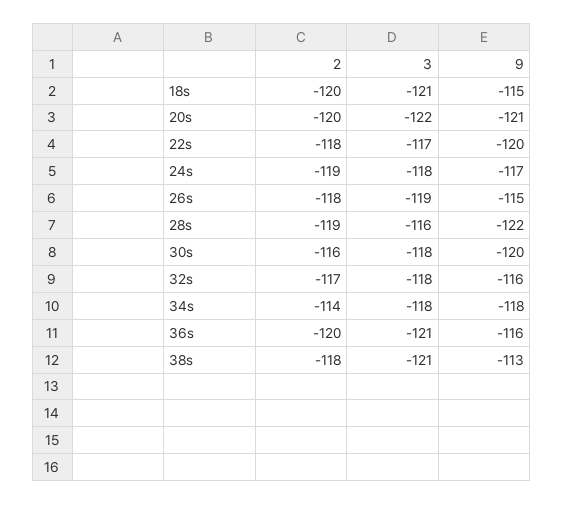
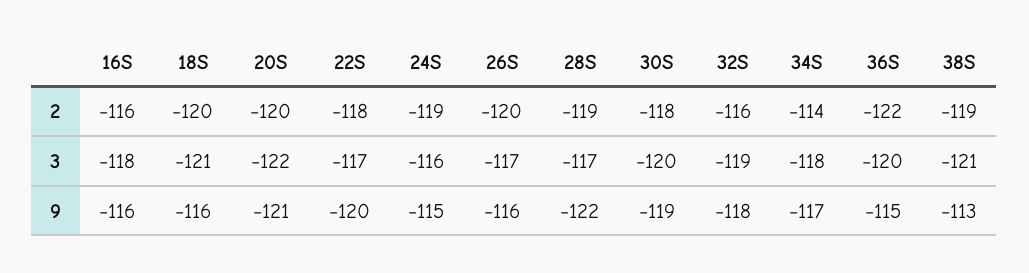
9, 18s: -115 -> -116
3, 24s: -118 -> -116
9, 24s: -117 -> -115
2, 26s: -118 -> -120
3, 26s: -119 -> -117
9, 26s: -115 -> -116
3, 28s: -116 -> -117
2, 30s: -116 -> -118
3, 30s: -118 -> -120
9, 30s: -120 -> -119
2, 32s: -117 -> -116
3, 32s: -118 -> -119
9, 32s: -116 -> -118
9, 34s: -118 -> -117
2, 36s: -120 -> -122
3, 36s: -121 -> -120
9, 36s: -116 -> -115
2, 38s: -118 -> -119
2, 16S: none -> -116
3, 16S: none -> -118
9, 16S: none -> -116

